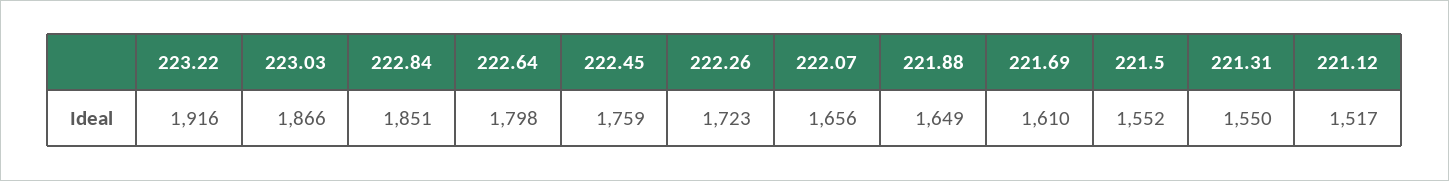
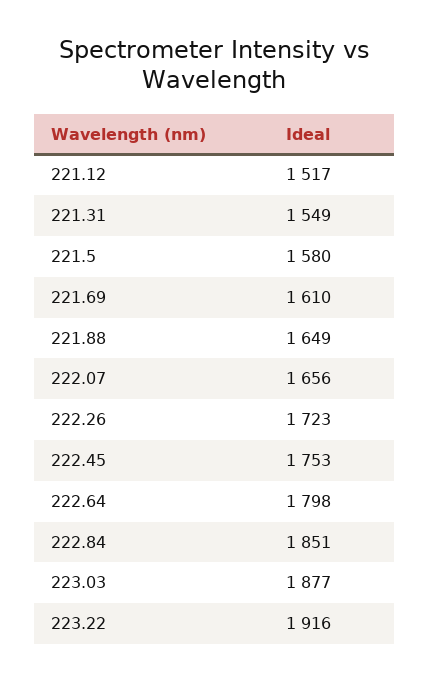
223.03: 1866 -> 1877
222.45: 1759 -> 1753
221.5: 1552 -> 1580
221.31: 1550 -> 1549

